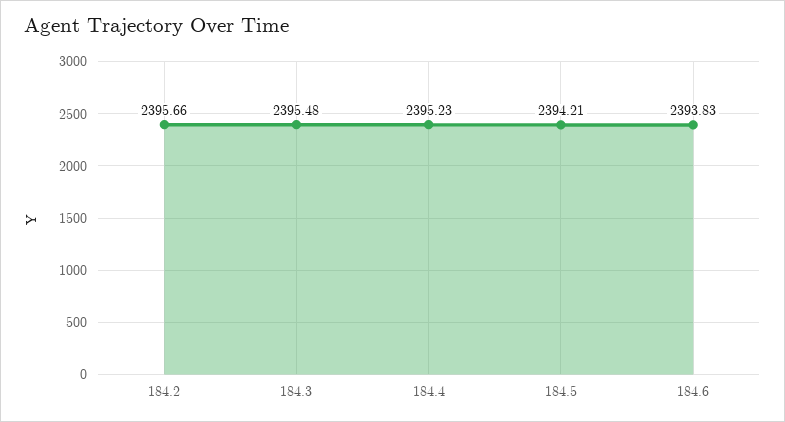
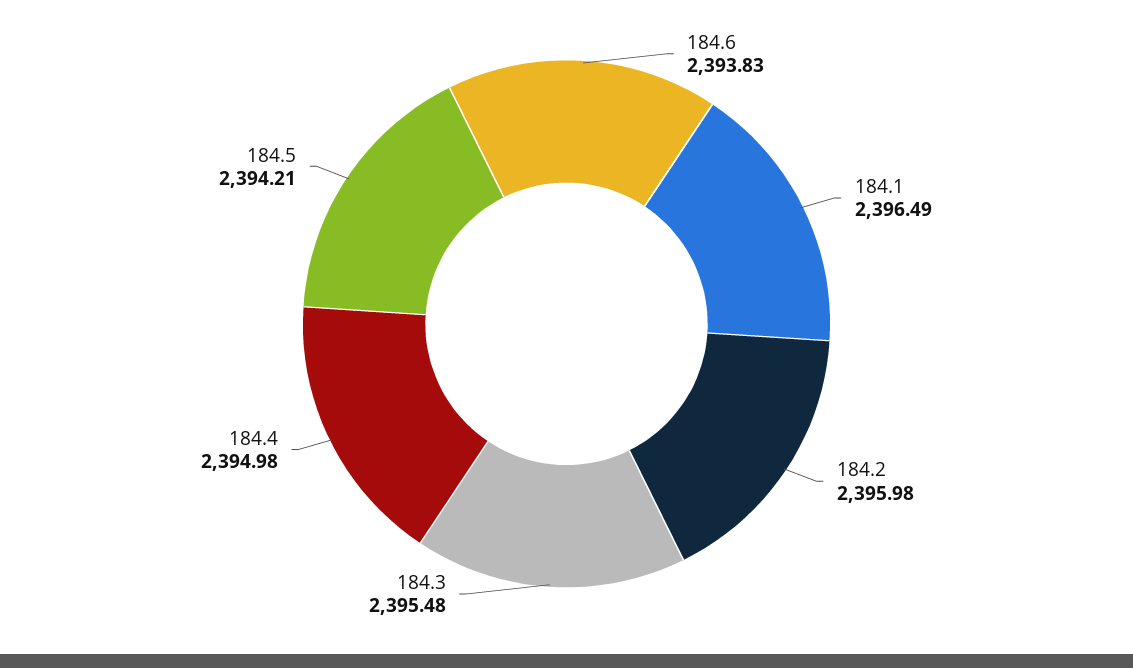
184.2: 2395.66 -> 2395.98
184.4: 2395.23 -> 2394.98
184.1: none -> 2396.49

